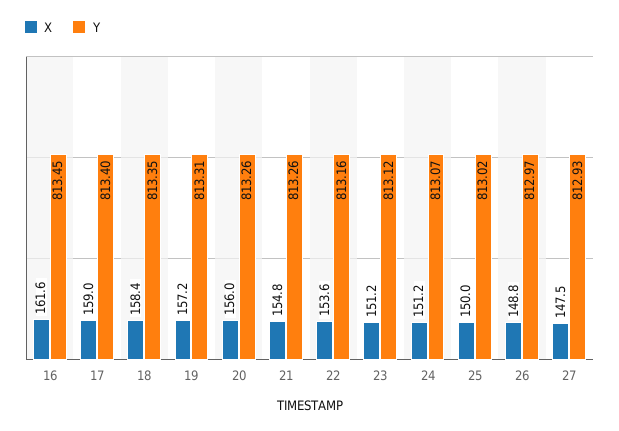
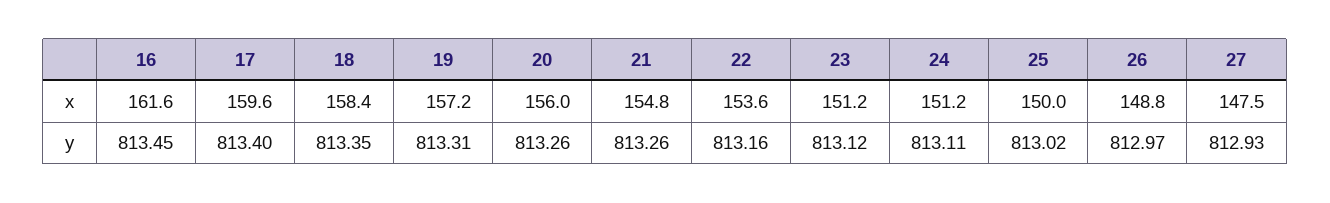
X, 17: 159 -> 159.6
Y, 24: 813.07 -> 813.11

